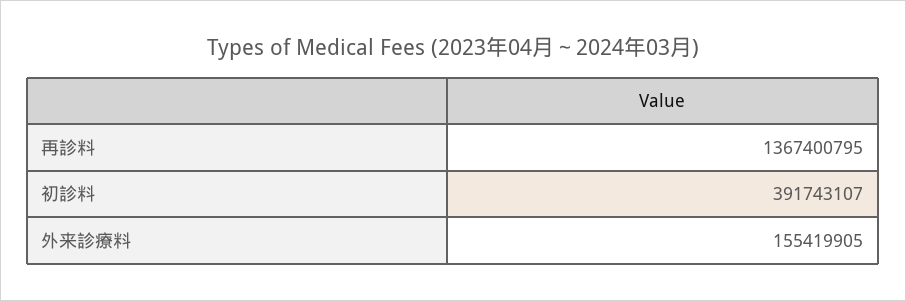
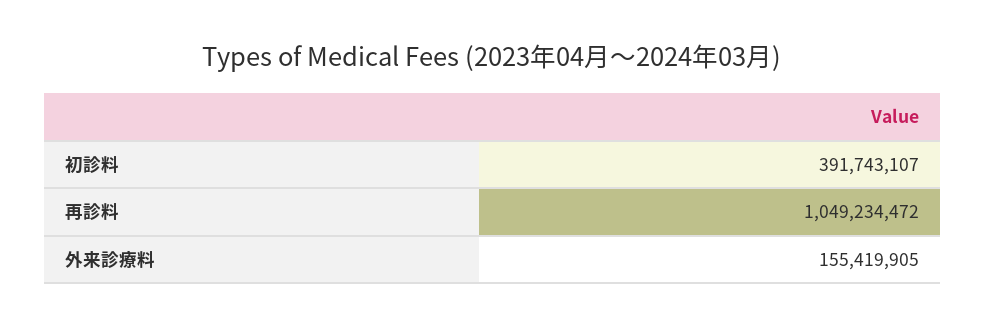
再診料: 1367400795 -> 1049234472

